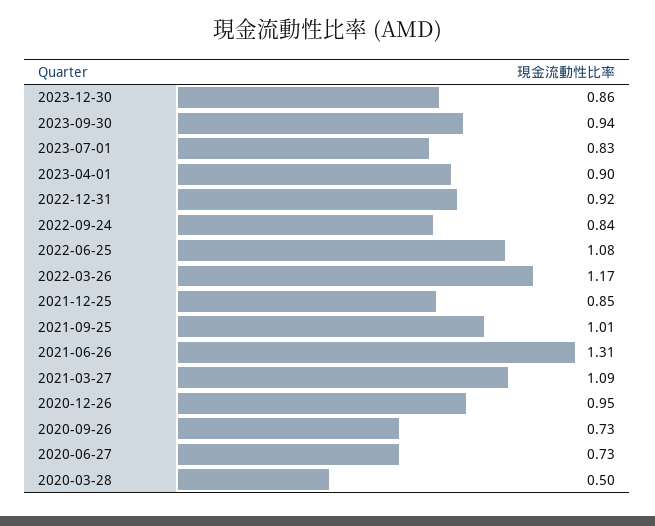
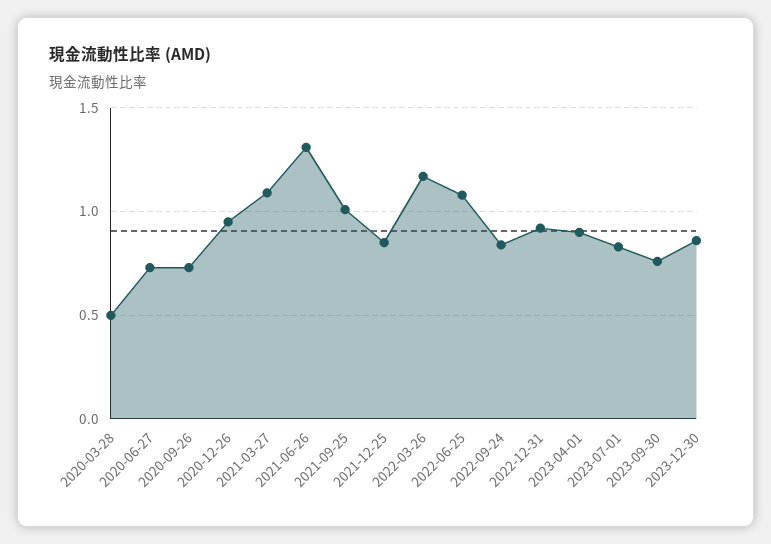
2023-09-30: 0.94 -> 0.75

